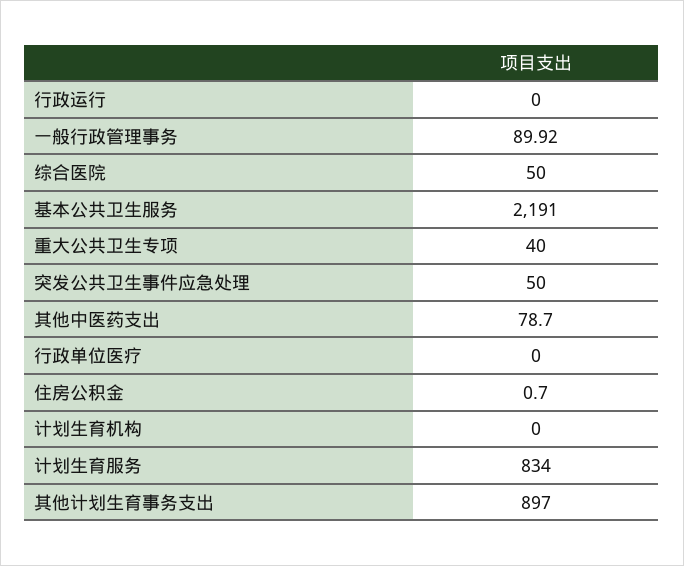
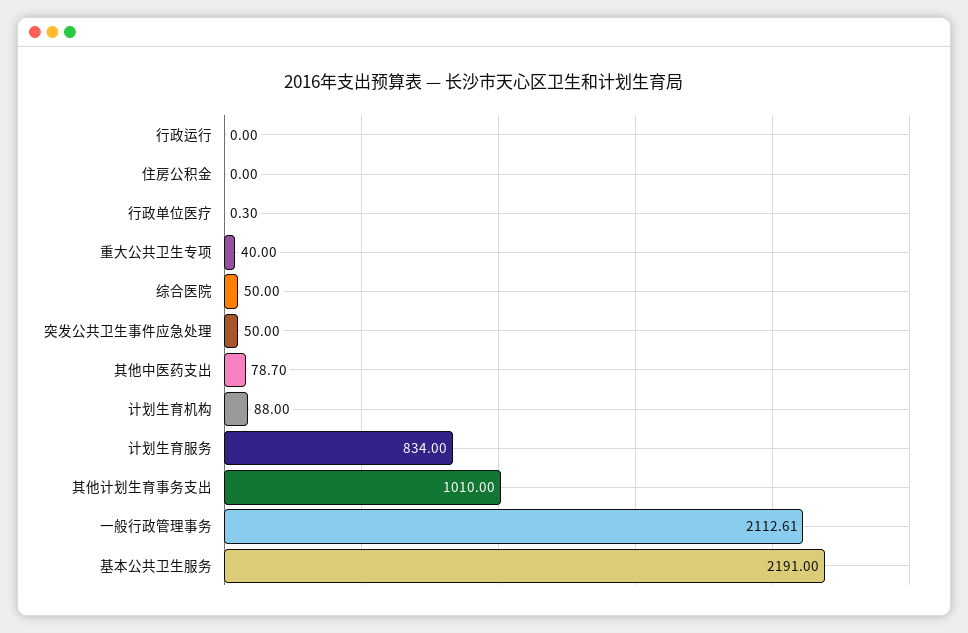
一般行政管理事务: 89.92 -> 2112.61
行政单位医疗: 0 -> 0.3
住房公积金: 0.7 -> 0
计划生育机构: 0 -> 88
其他计划生育事务支出: 897 -> 1010

